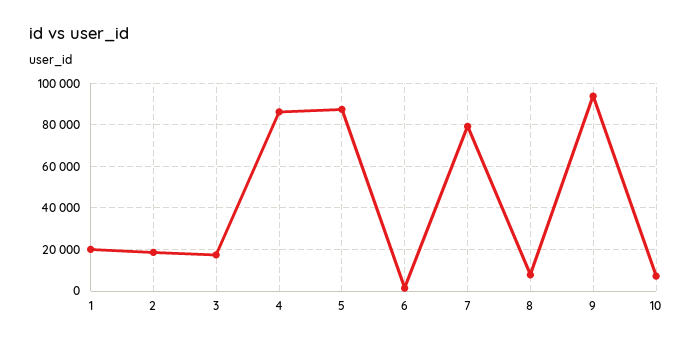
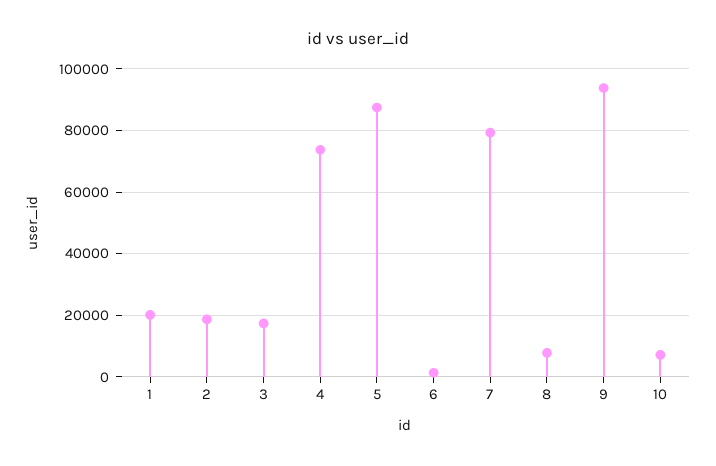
4: 85000 -> 74000

